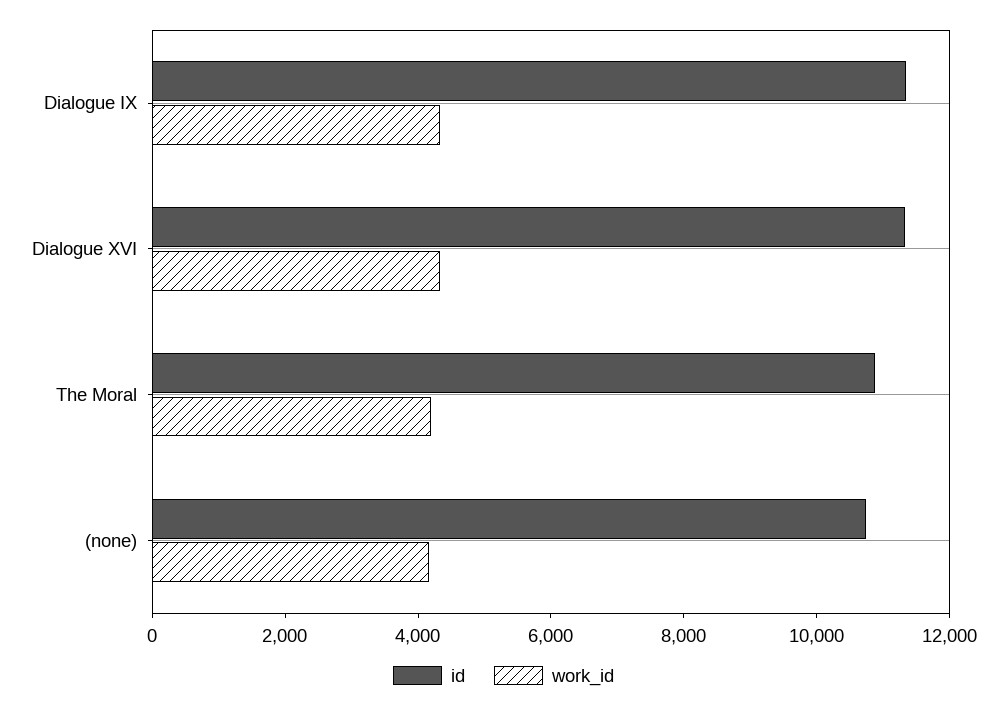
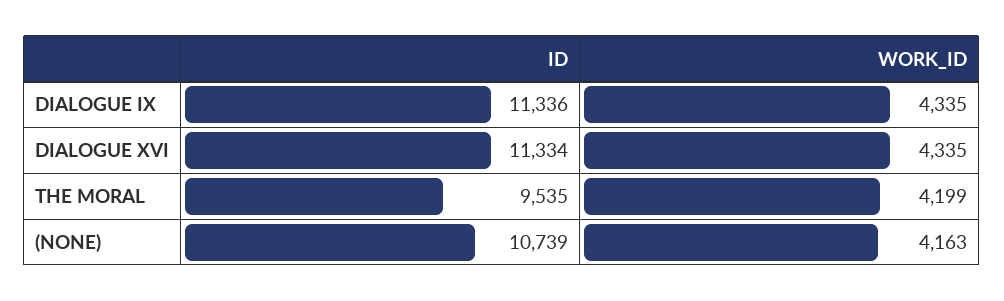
id, The Moral: 11000 -> 9535

